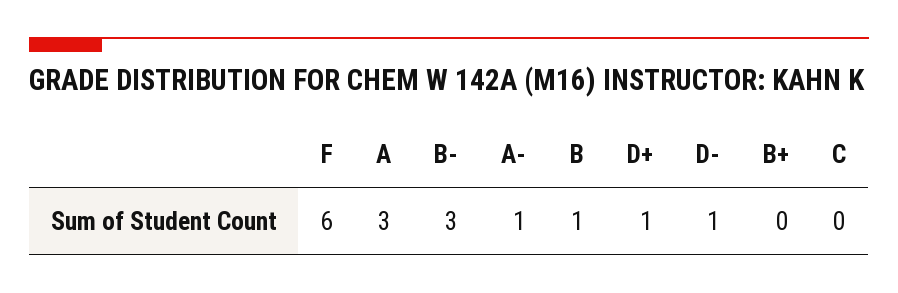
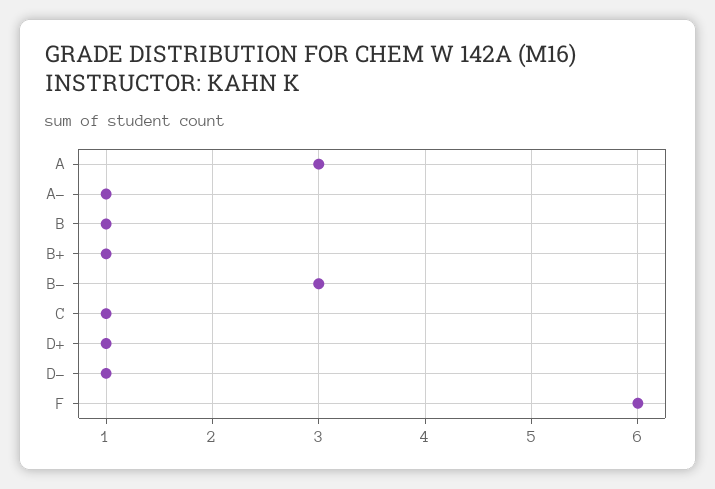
B+: 0 -> 1
C: 0 -> 1

